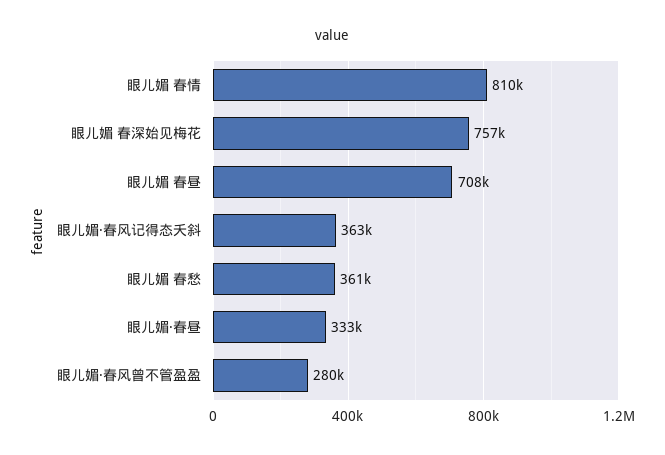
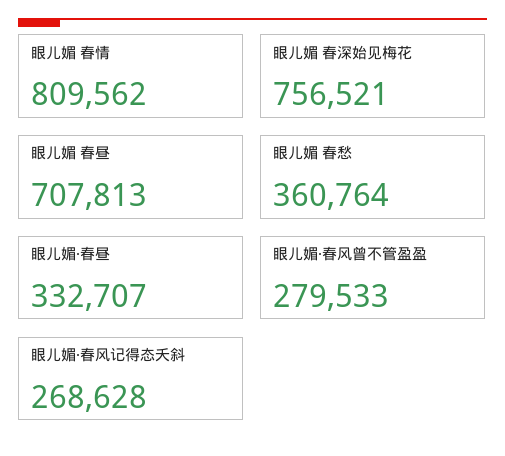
眼儿媚·春风记得态夭斜: 363000 -> 268628

